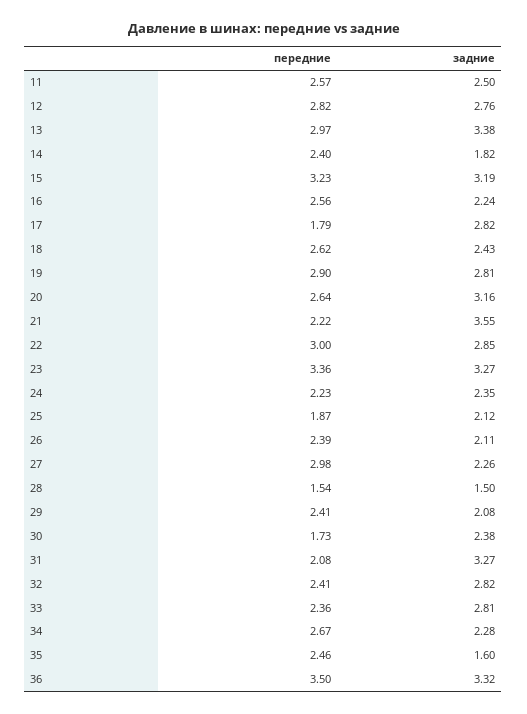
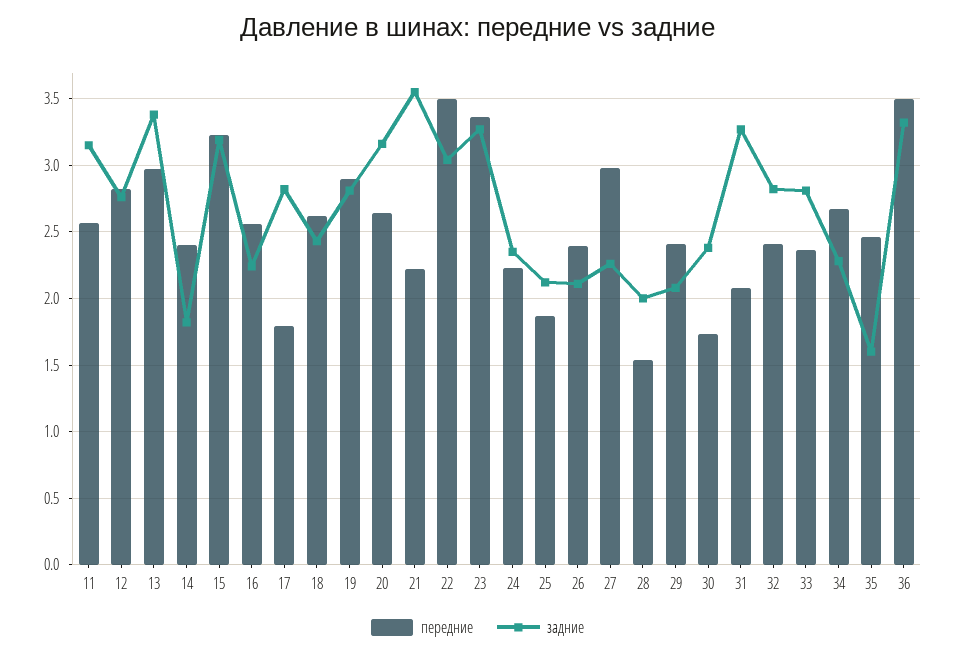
задние, 11: 2.5 -> 3.15
передние, 22: 3 -> 3.5
задние, 22: 2.85 -> 3.05
задние, 28: 1.5 -> 2

